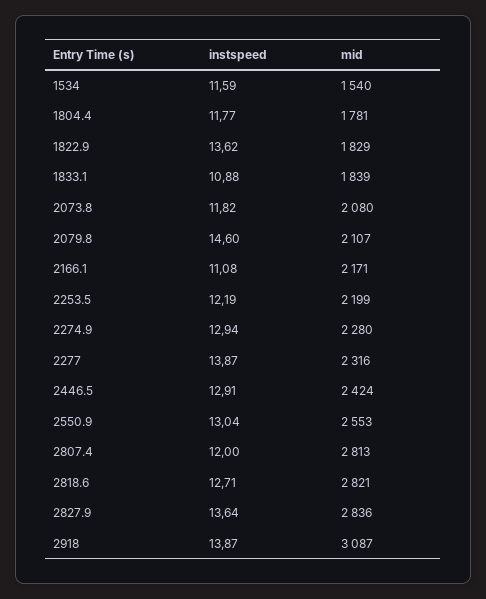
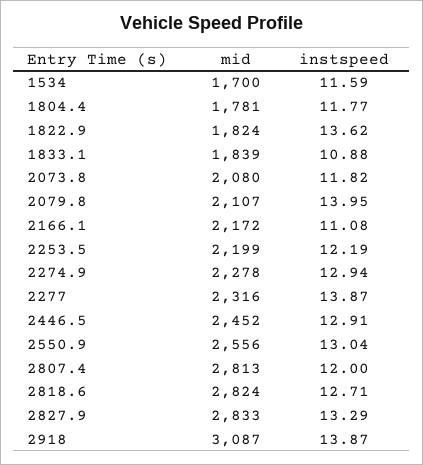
mid, 1534: 1540 -> 1700
mid, 1822.9: 1829 -> 1824
instspeed, 2079.8: 14.6 -> 13.95
mid, 2166.1: 2171 -> 2172
mid, 2274.9: 2280 -> 2278
mid, 2446.5: 2424 -> 2452
mid, 2550.9: 2553 -> 2556
mid, 2818.6: 2821 -> 2824
instspeed, 2827.9: 13.64 -> 13.29
mid, 2827.9: 2836 -> 2833

